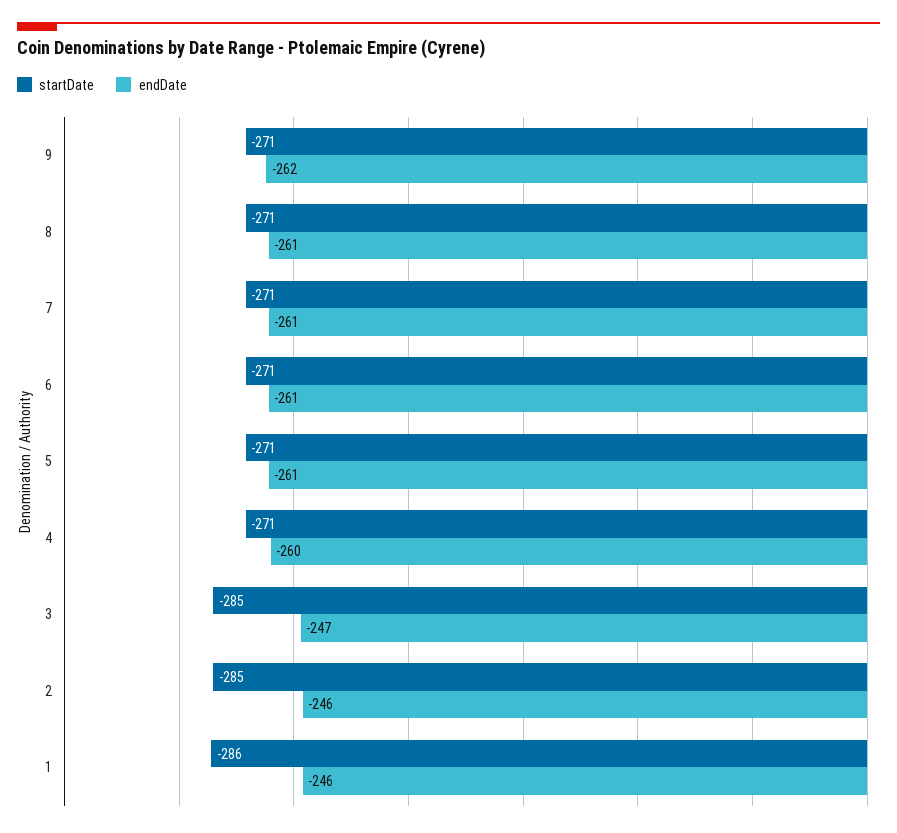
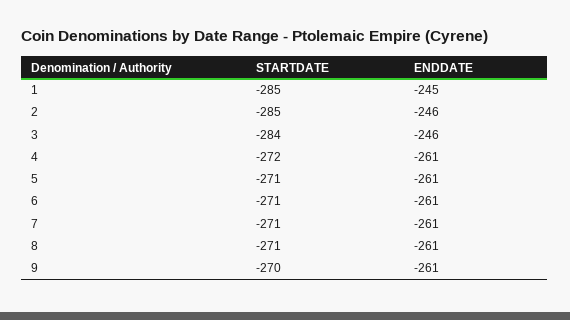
startDate, 9: -271 -> -270
endDate, 9: -262 -> -261
startDate, 4: -271 -> -272
endDate, 4: -260 -> -261
startDate, 3: -285 -> -284
endDate, 3: -247 -> -246
startDate, 1: -286 -> -285
endDate, 1: -246 -> -245

